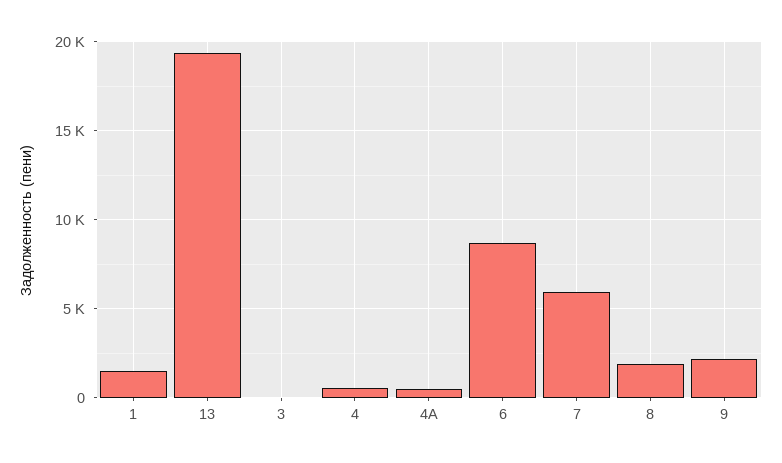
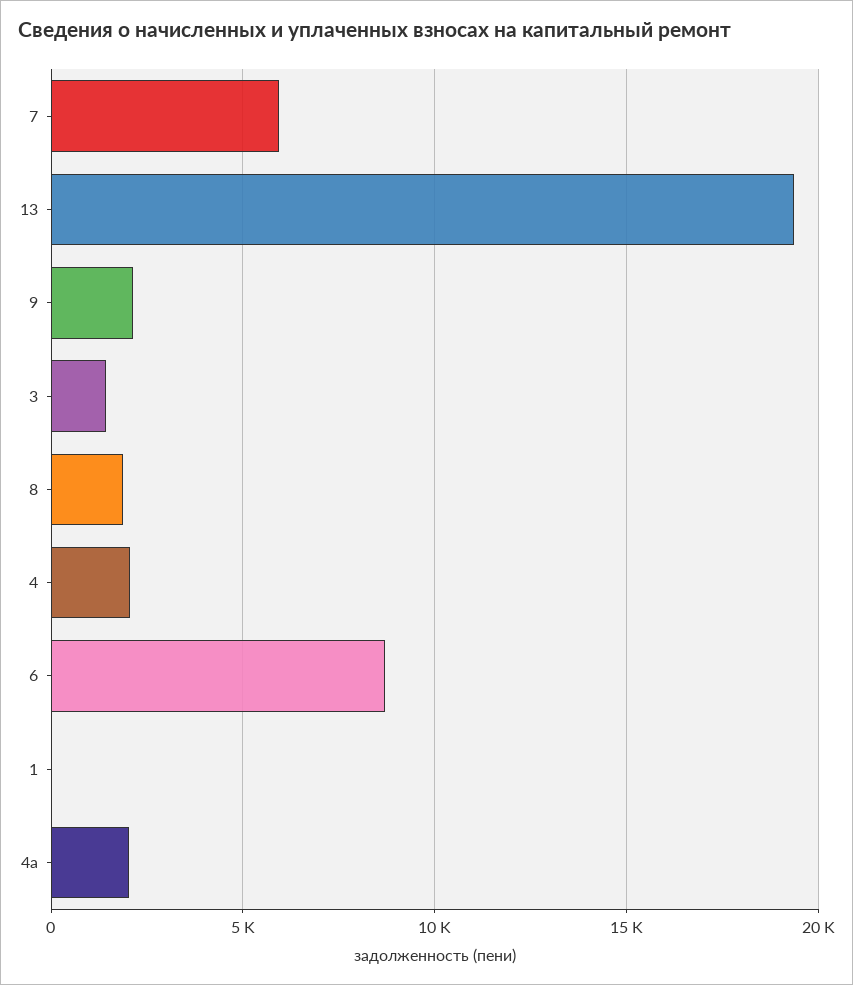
1: 1500 -> 0
3: 0 -> 1500
4: 500 -> 2000
4A: 500 -> 2000

